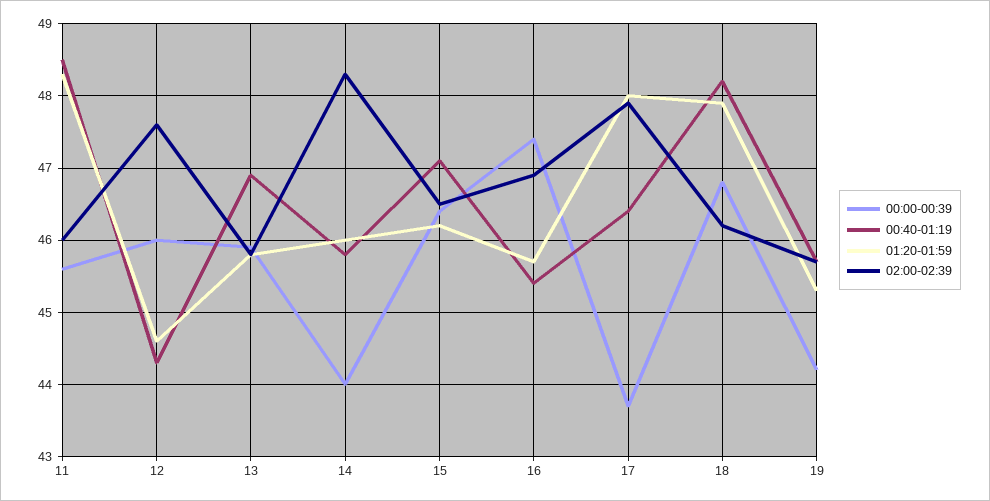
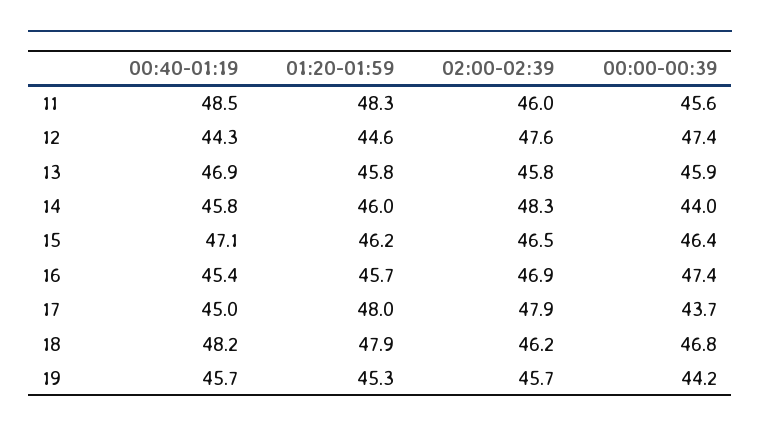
00:00-00:39, 12: 46 -> 47.4
00:40-01:19, 17: 46.4 -> 45

